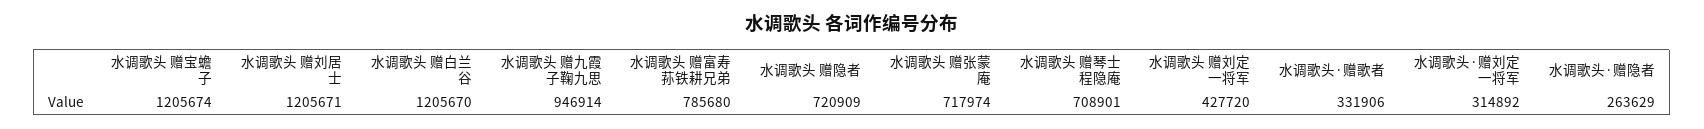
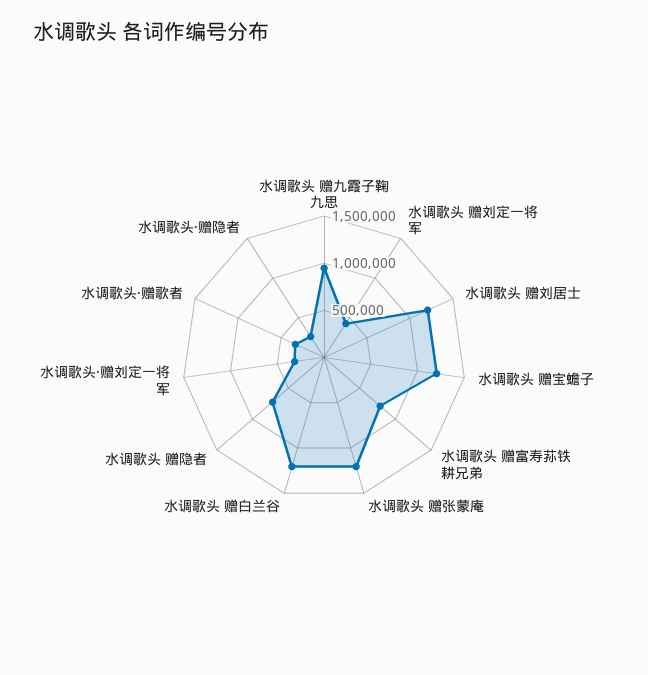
水调歌头 赠张蒙庵: 717974 -> 1200000
水调歌头 赠琴士程隐庵: 708901 -> none

